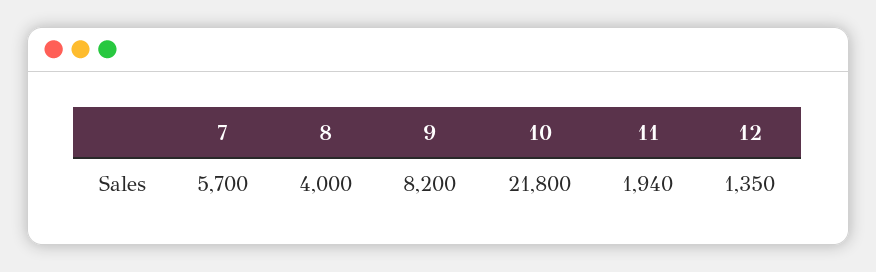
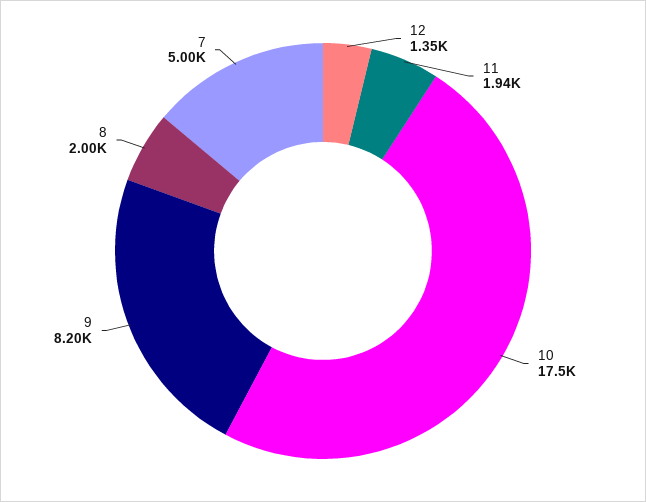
7: 5700 -> 5000
8: 4000 -> 2000
10: 21800 -> 17500

